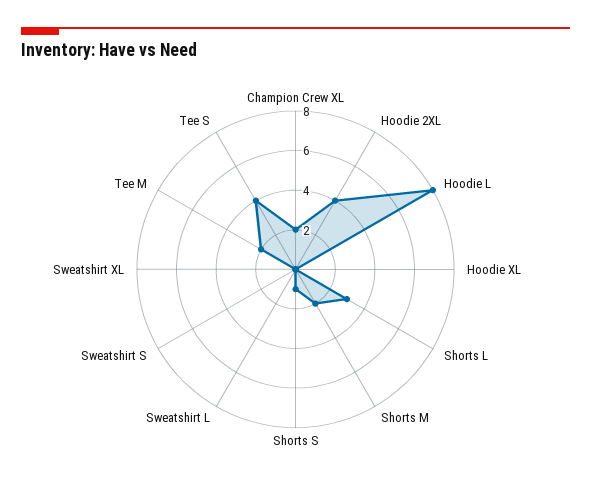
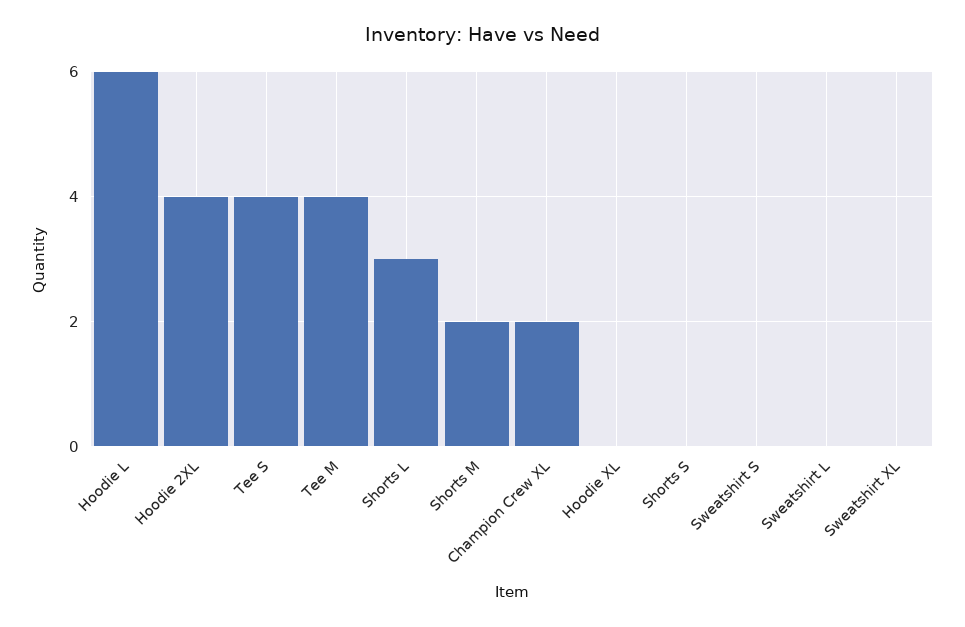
Hoodie L: 8 -> 6
Shorts S: 1 -> 0
Tee M: 2 -> 4

